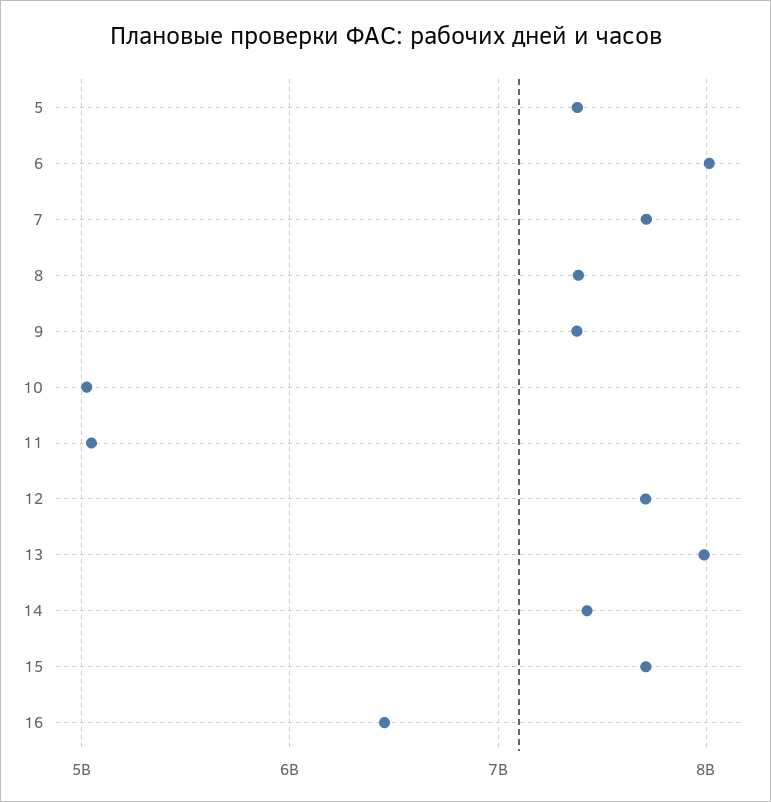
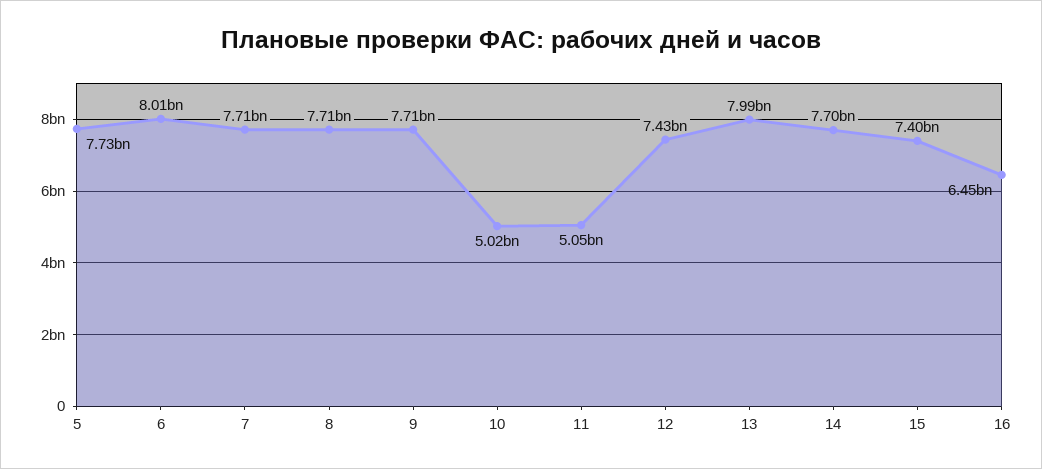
5: 7400000000 -> 7730000000
8: 7400000000 -> 7710000000
9: 7400000000 -> 7710000000
12: 7700000000 -> 7430000000
14: 7400000000 -> 7700000000
15: 7700000000 -> 7400000000

